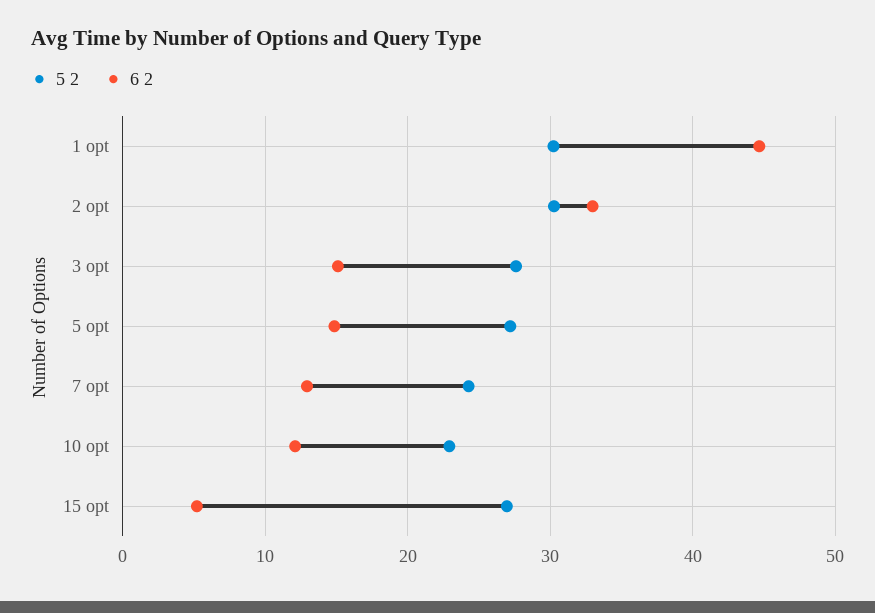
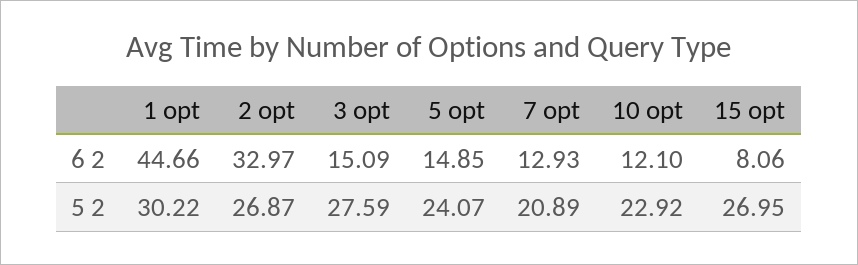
5 2, 2 opt: 30 -> 26.87
5 2, 5 opt: 27 -> 24.07
5 2, 7 opt: 24 -> 20.89
6 2, 15 opt: 5 -> 8.06

